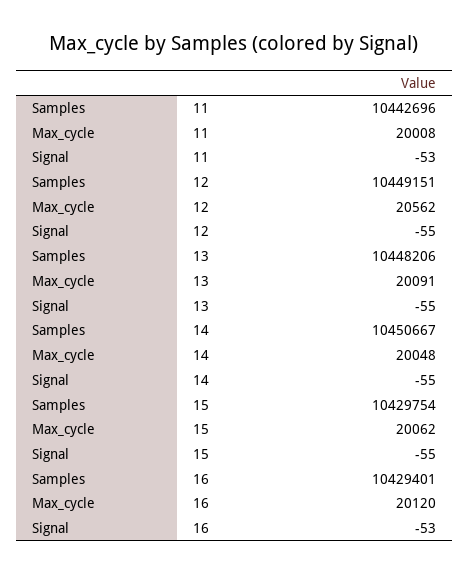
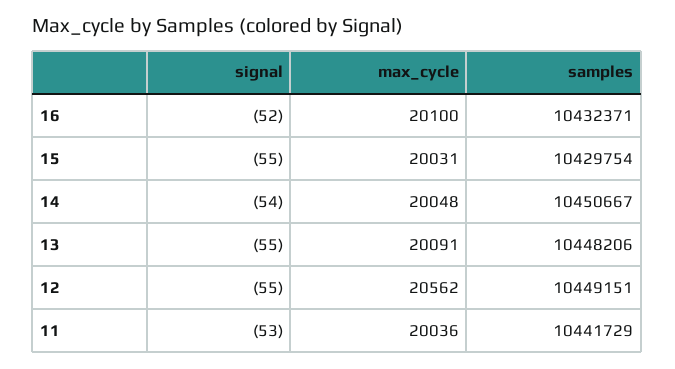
Samples, 11: 10442696 -> 10441729
Max_cycle, 11: 20008 -> 20036
Signal, 14: -55 -> -54
Max_cycle, 15: 20062 -> 20031
Samples, 16: 10429401 -> 10432371
Max_cycle, 16: 20120 -> 20100
Signal, 16: -53 -> -52

